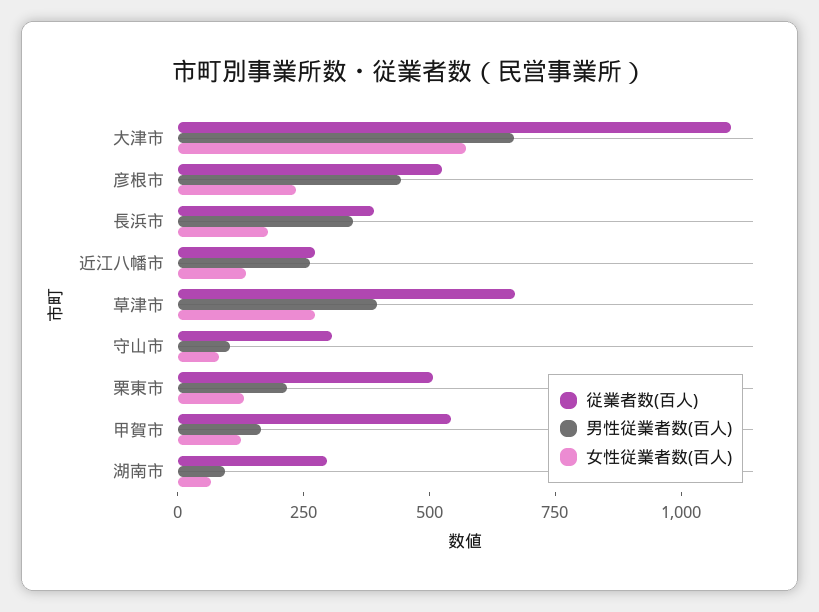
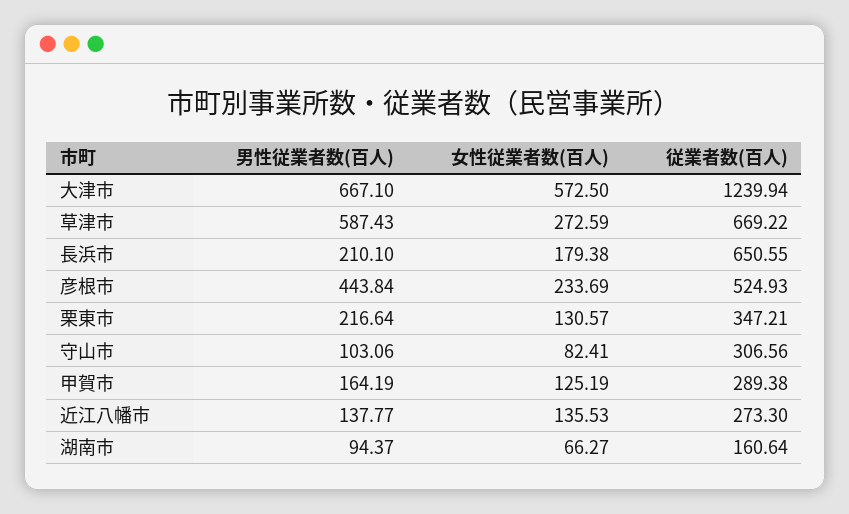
従業者数(百人), 大津市: 1100 -> 1239.94
従業者数(百人), 長浜市: 400 -> 650.55
男性従業者数(百人), 長浜市: 350 -> 210.1
男性従業者数(百人), 近江八幡市: 250 -> 137.77
男性従業者数(百人), 草津市: 400 -> 587.43
従業者数(百人), 栗東市: 500 -> 347.21
従業者数(百人), 甲賀市: 550 -> 289.38
従業者数(百人), 湖南市: 300 -> 160.64

